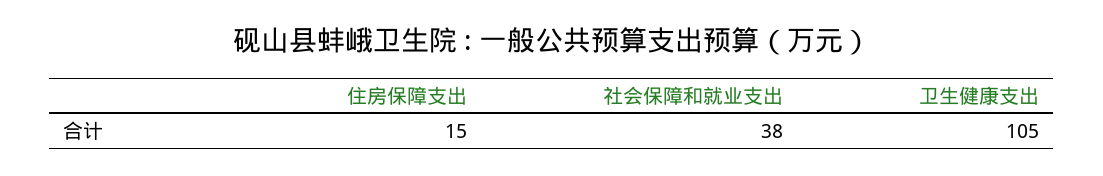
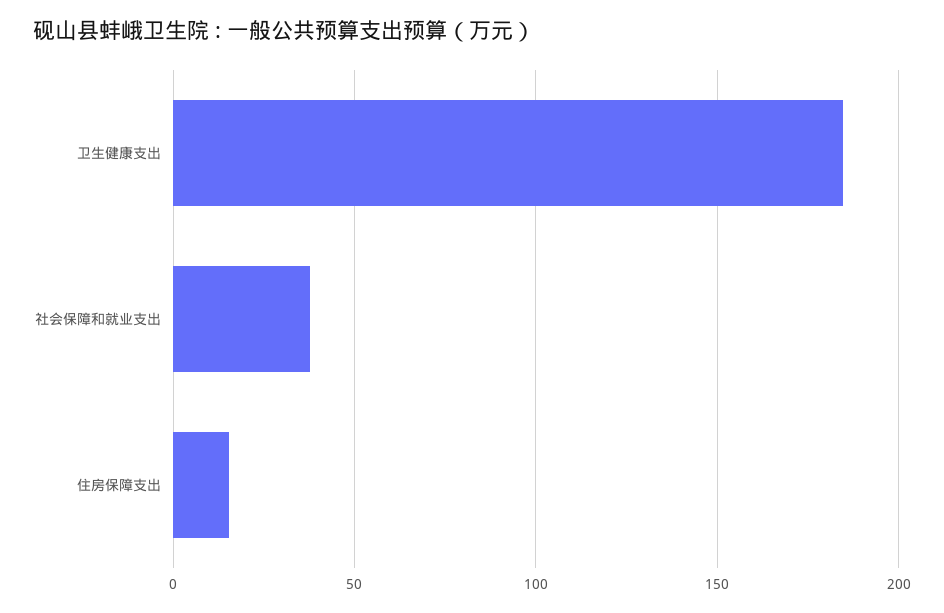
卫生健康支出: 105 -> 185

